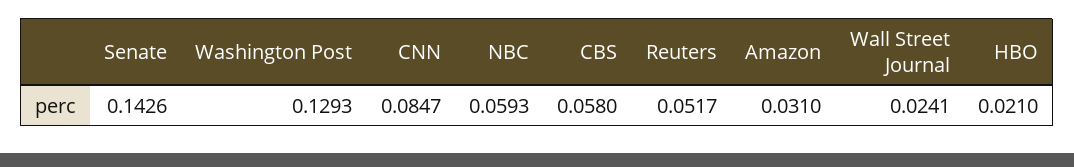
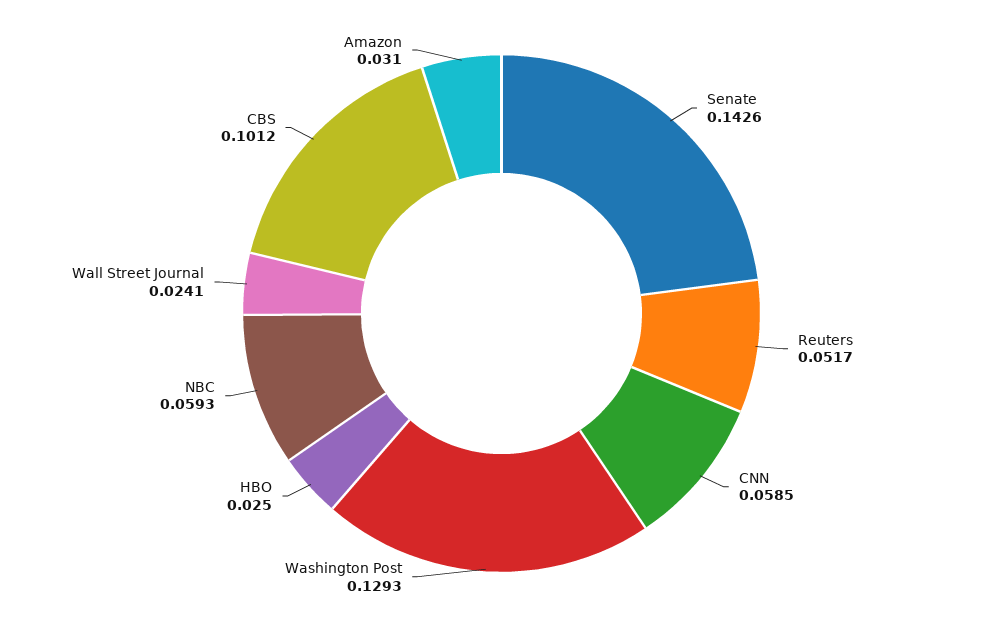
CNN: 0.0847 -> 0.0585
CBS: 0.058 -> 0.1012
HBO: 0.021 -> 0.025

